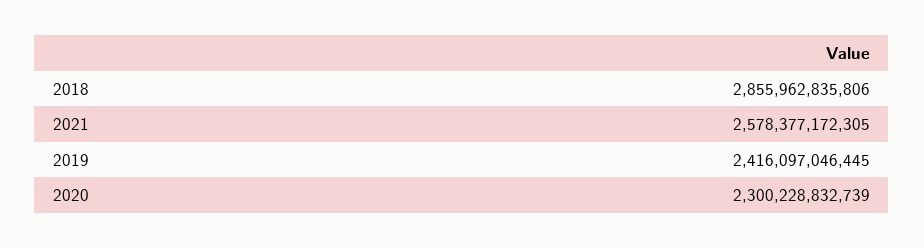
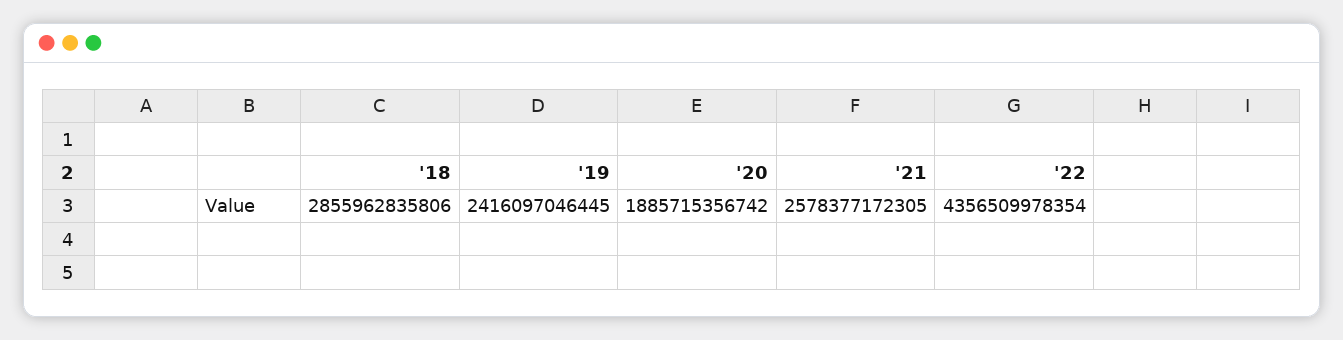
2020: 2300228832739 -> 1885715356742
'22: none -> 4356509978354

